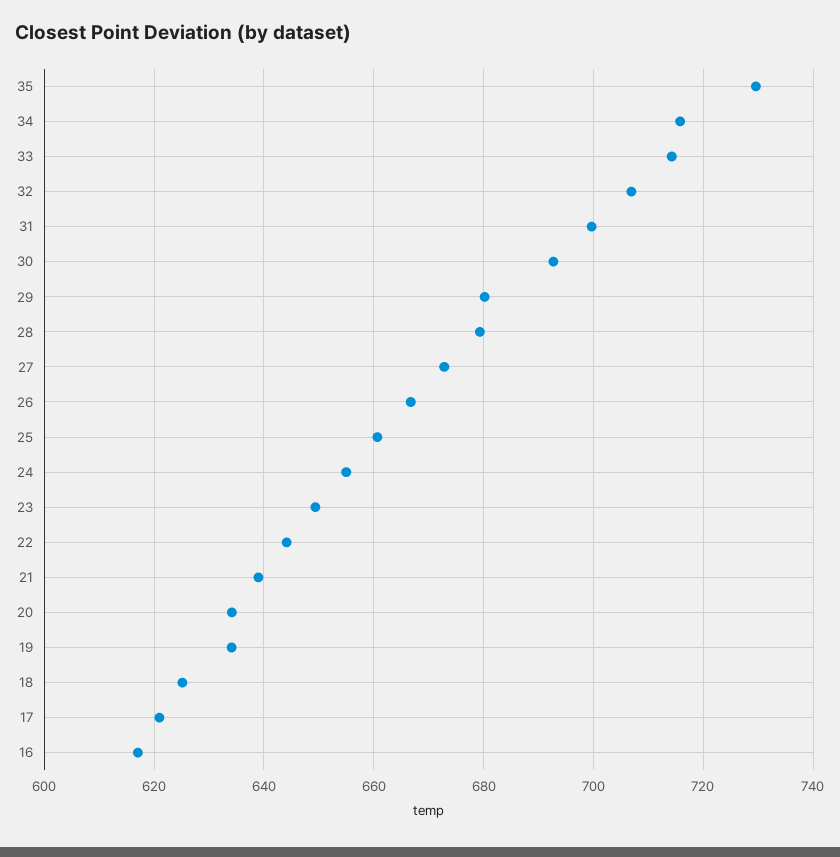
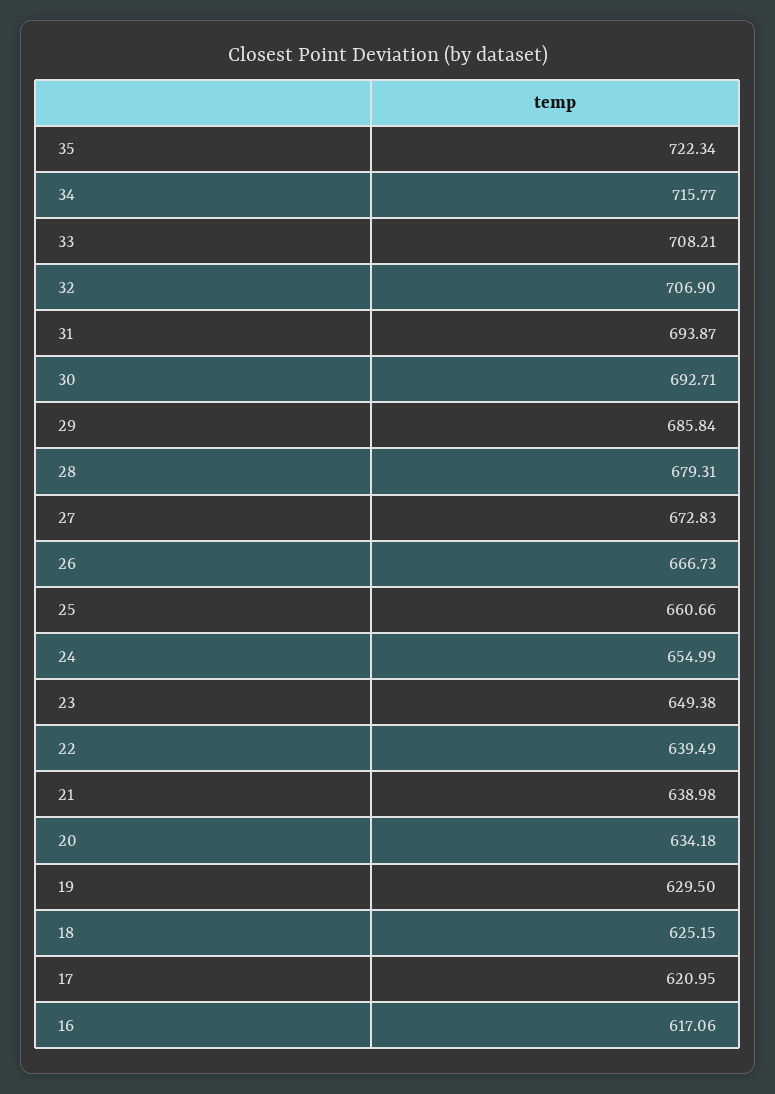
35: 730 -> 722.34
33: 714 -> 708.21
31: 700 -> 693.87
29: 680 -> 685.84
22: 644 -> 639.49
19: 634 -> 629.5

